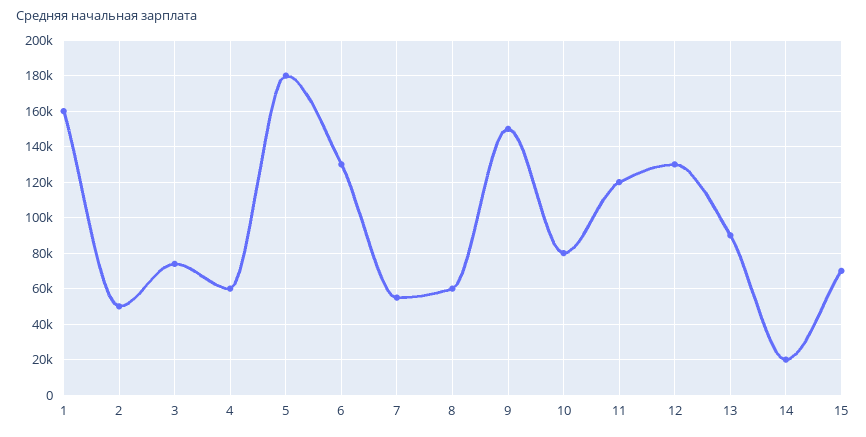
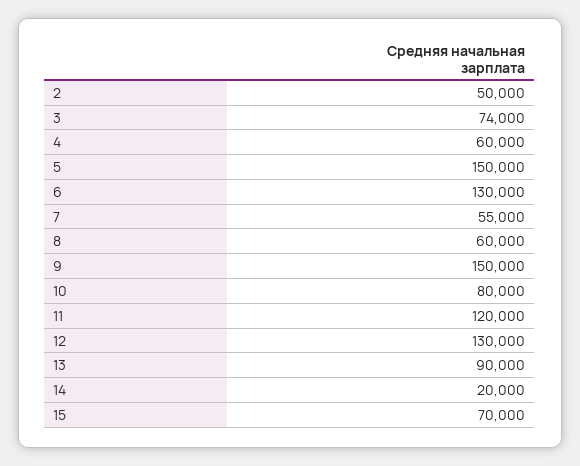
1: 160000 -> none
5: 180000 -> 150000

